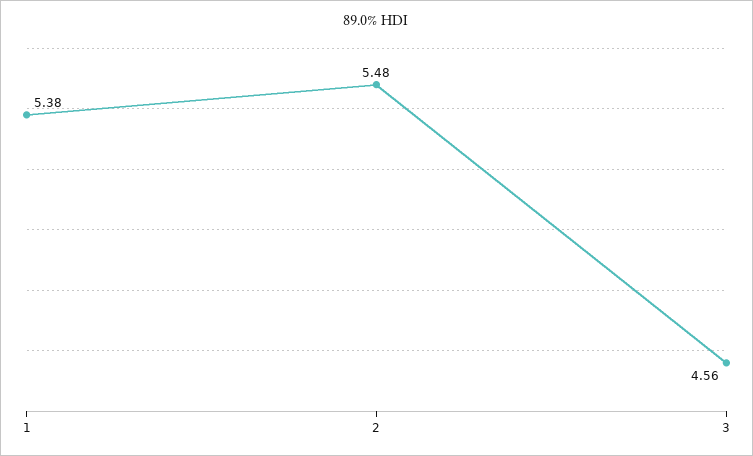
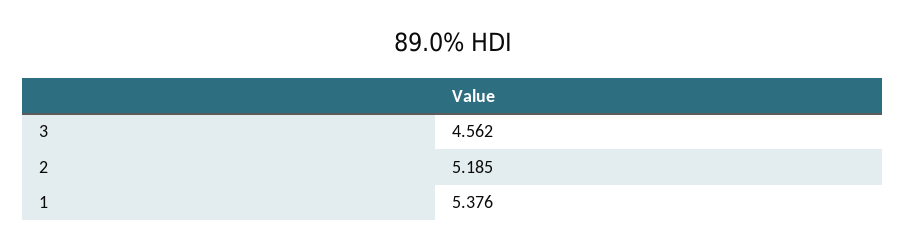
2: 5.48 -> 5.185

